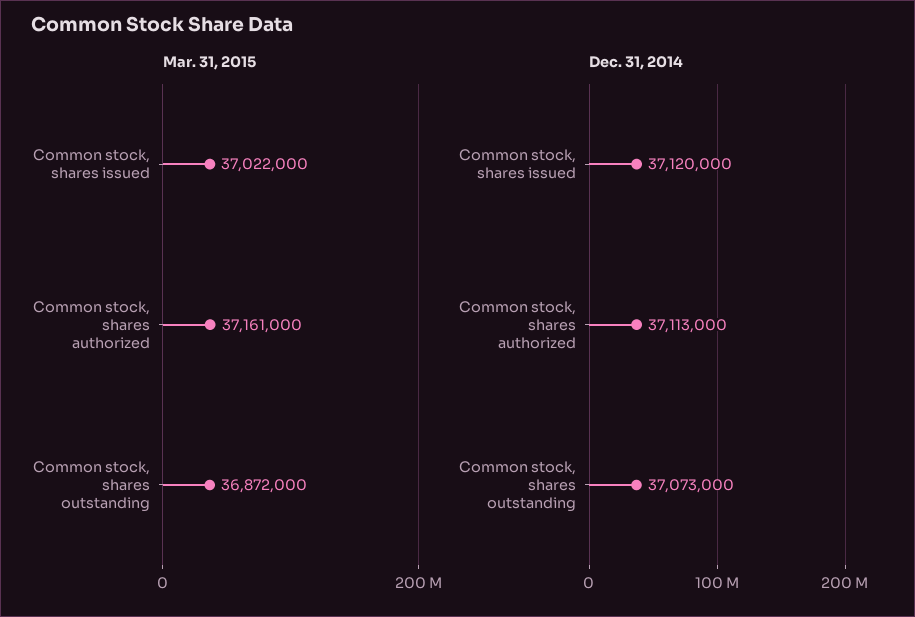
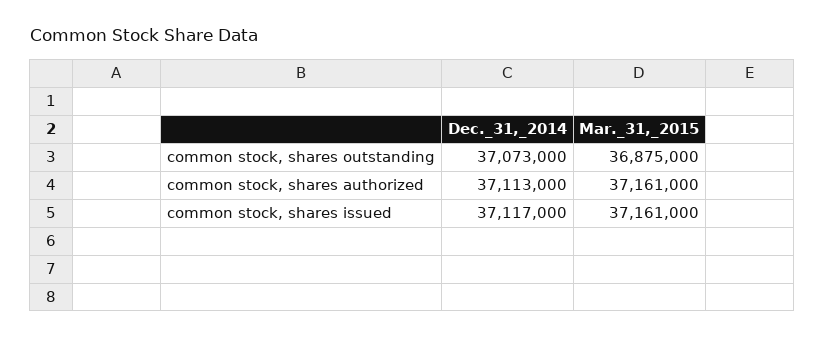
Mar. 31, 2015, Common stock, shares issued: 37022000 -> 37161000
Mar. 31, 2015, Common stock, shares outstanding: 36872000 -> 36875000
Dec. 31, 2014, Common stock, shares issued: 37120000 -> 37117000

